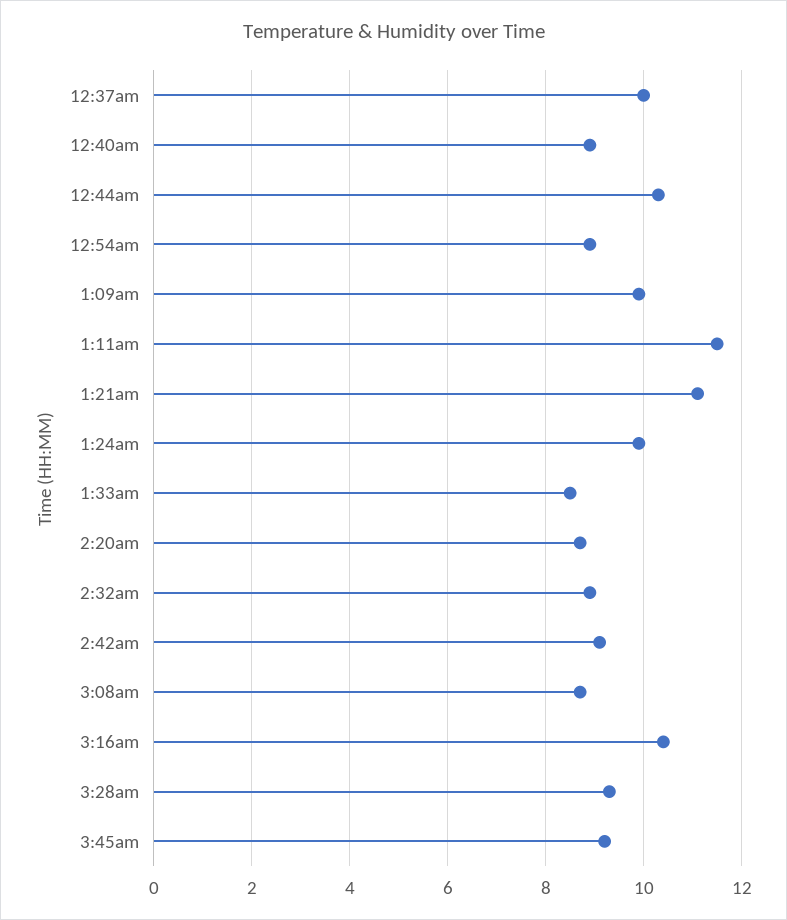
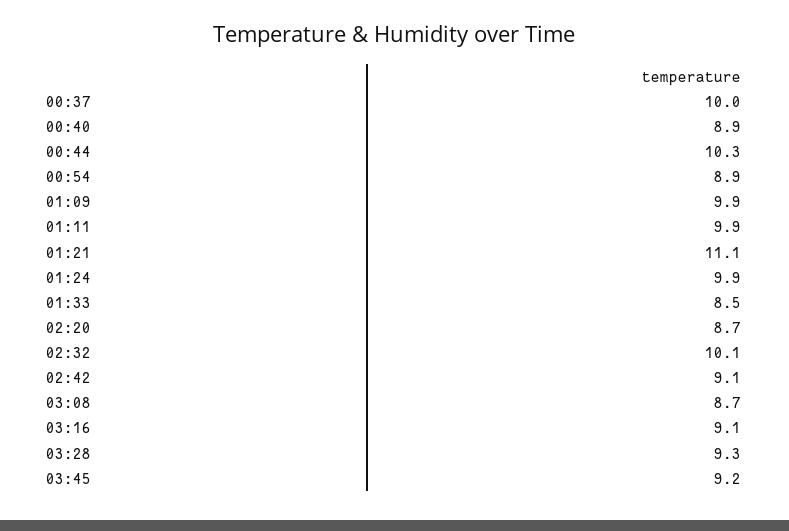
1:11am: 11.5 -> 9.9
2:32am: 9 -> 10.1
3:16am: 10.5 -> 9.1

